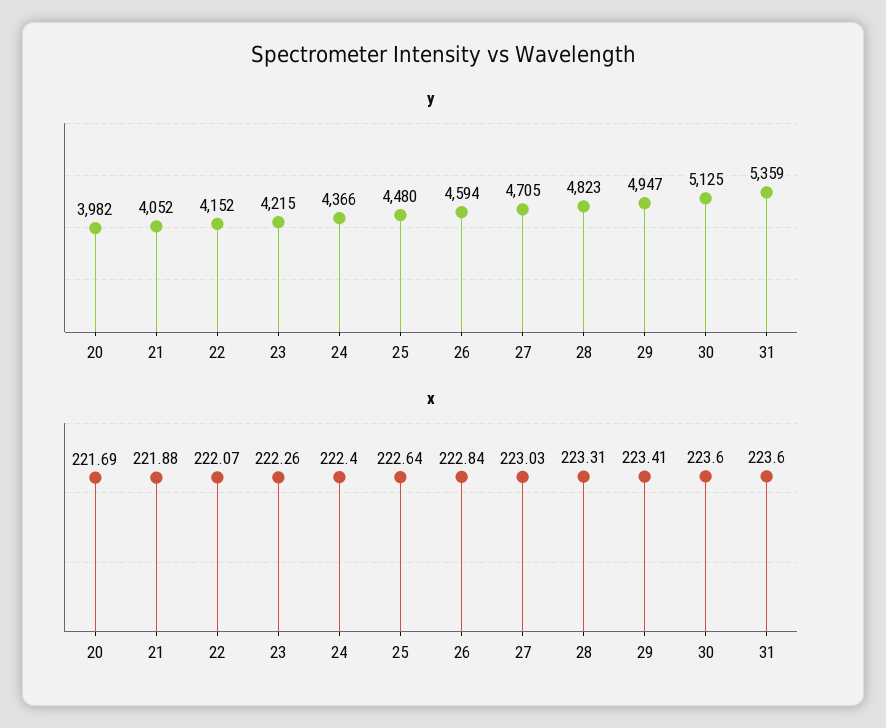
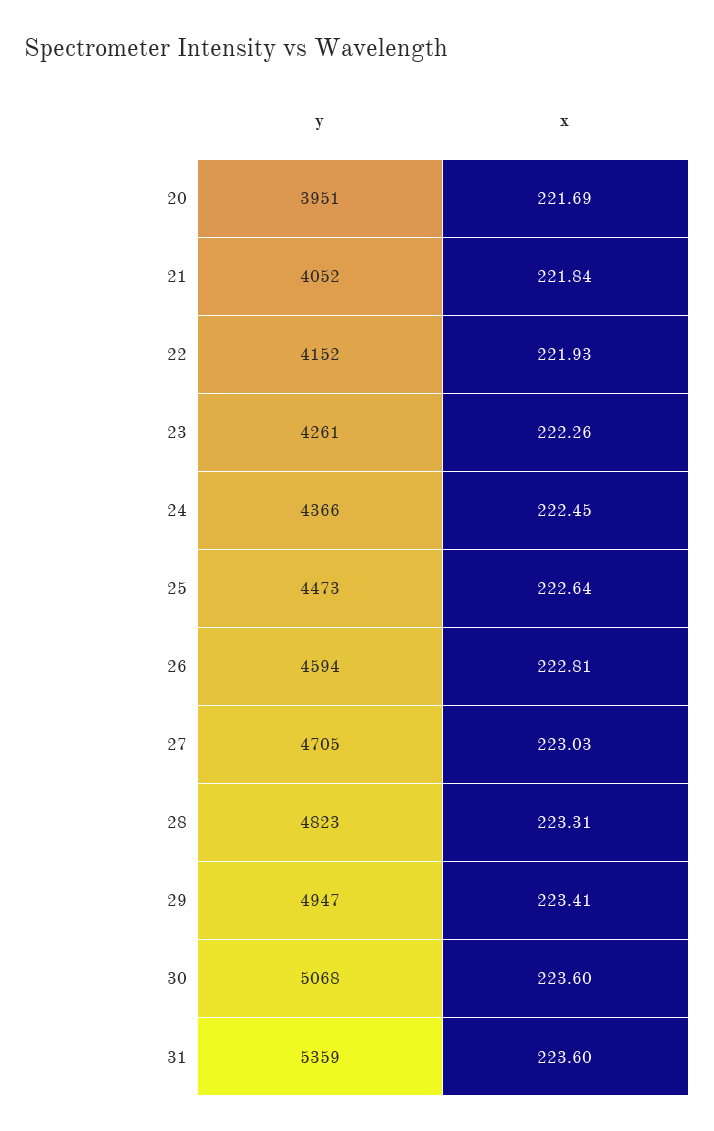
y, 20: 3982 -> 3951
y, 23: 4215 -> 4261
y, 25: 4480 -> 4473
y, 30: 5125 -> 5068
x, 21: 221.88 -> 221.84
x, 22: 222.07 -> 221.93
x, 24: 222.4 -> 222.45
x, 26: 222.84 -> 222.81

